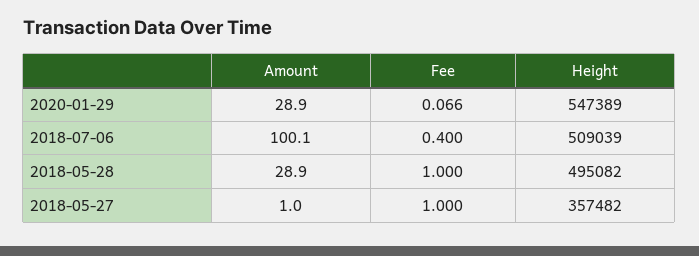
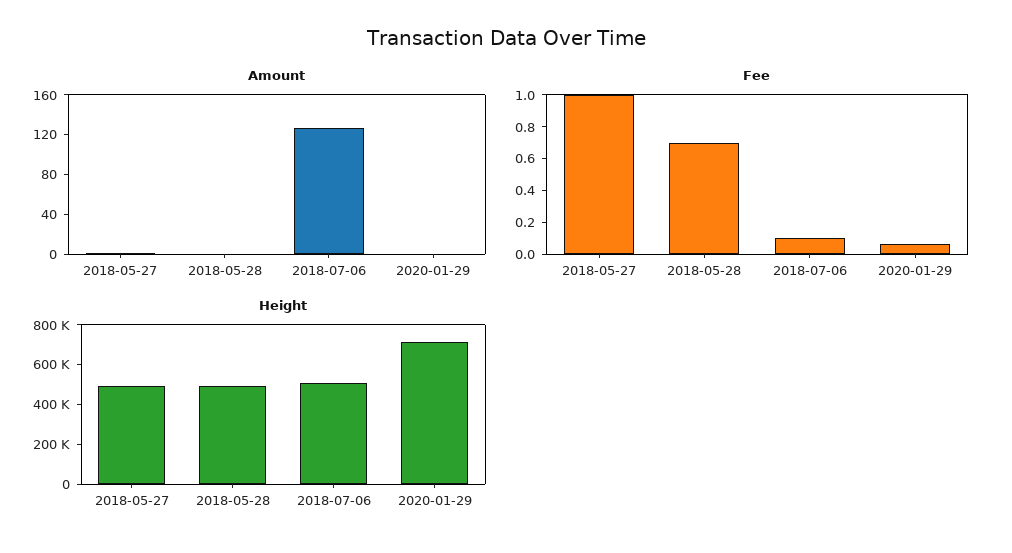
Amount, 2020-01-29: 28.9 -> 0
Height, 2020-01-29: 547389 -> 700000
Amount, 2018-07-06: 100.1 -> 130
Fee, 2018-07-06: 0.4 -> 0.1
Amount, 2018-05-28: 28.9 -> 0
Fee, 2018-05-28: 1 -> 0.7
Height, 2018-05-27: 357482 -> 500000

